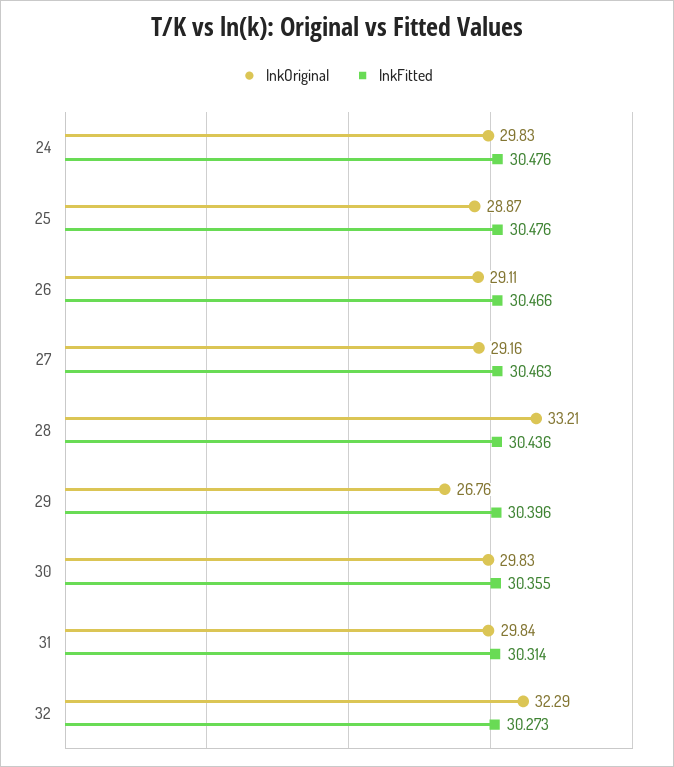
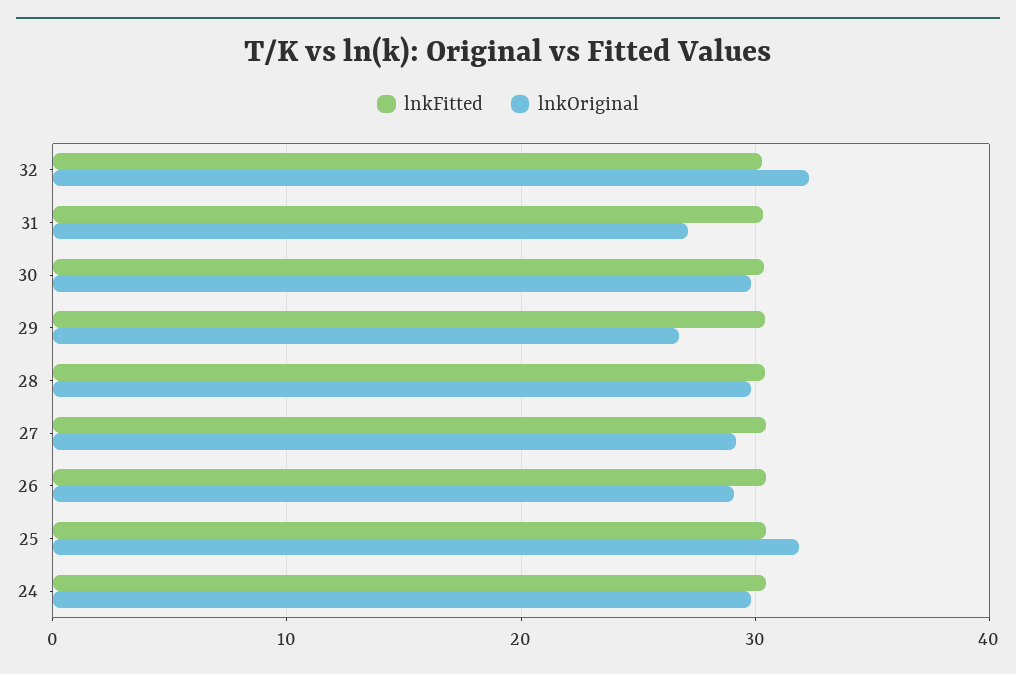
lnkOriginal, 25: 28.87 -> 32
lnkOriginal, 28: 33.21 -> 30
lnkOriginal, 31: 29.84 -> 27

